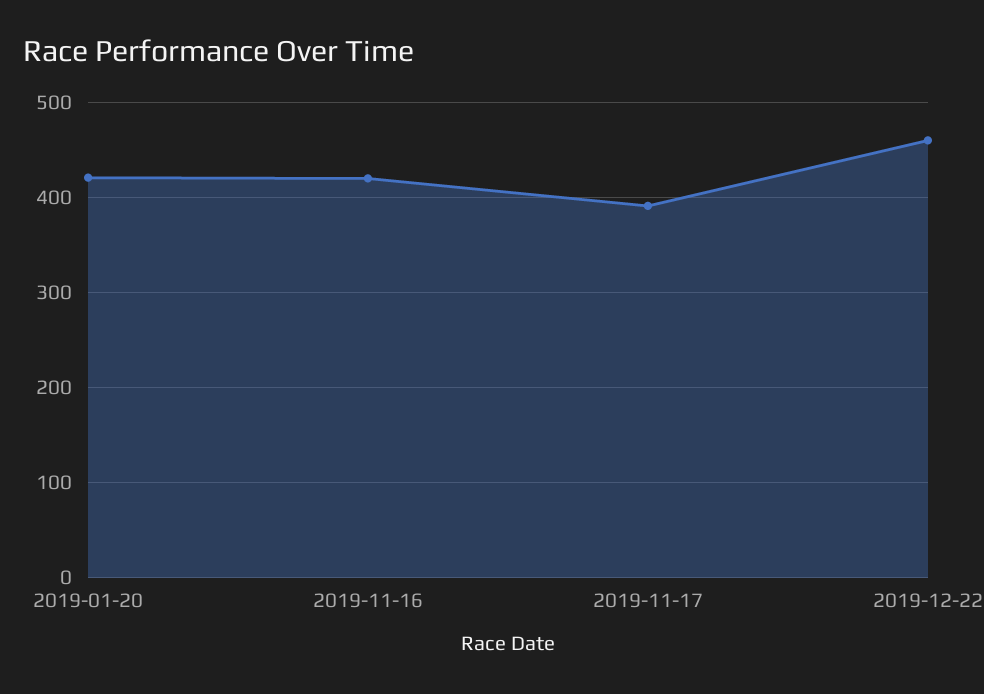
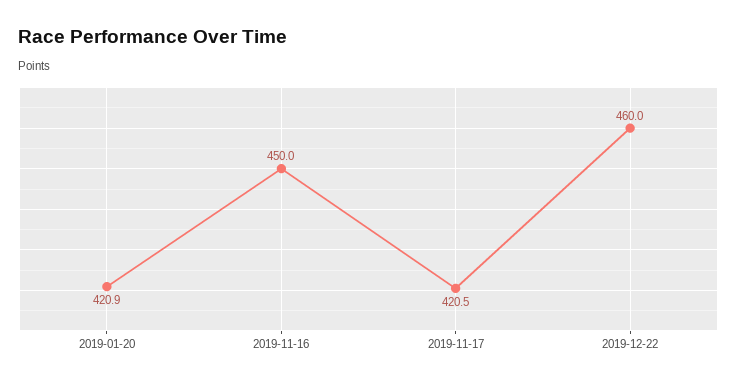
2019-11-16: 420 -> 450
2019-11-17: 390 -> 420.5

